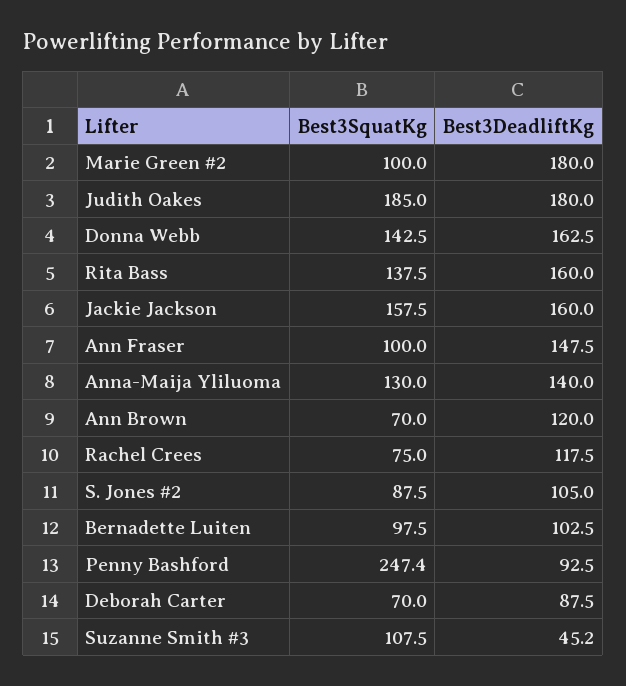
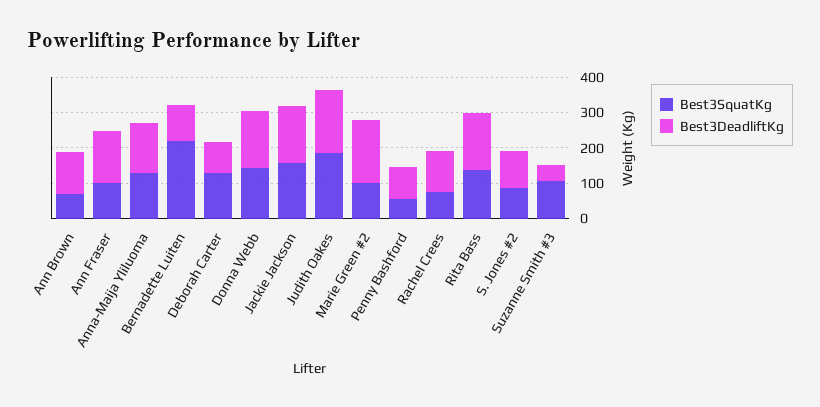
Best3SquatKg, Bernadette Luiten: 97.5 -> 225
Best3SquatKg, Penny Bashford: 247.4 -> 50
Best3SquatKg, Deborah Carter: 70 -> 125

